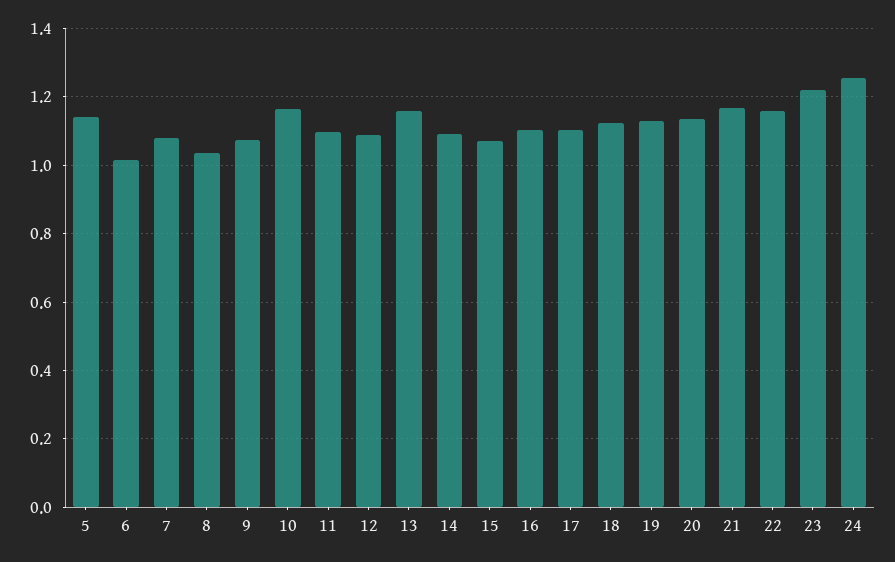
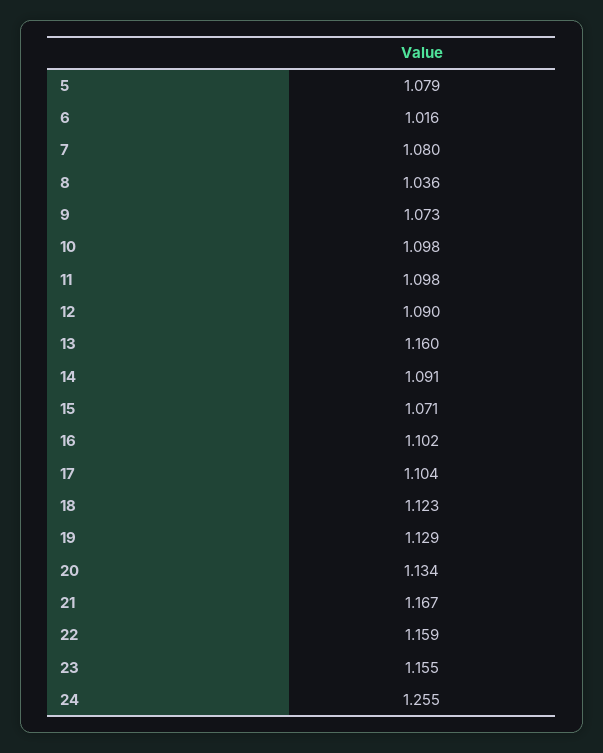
5: 1.14 -> 1.079
10: 1.16 -> 1.098
23: 1.22 -> 1.155

